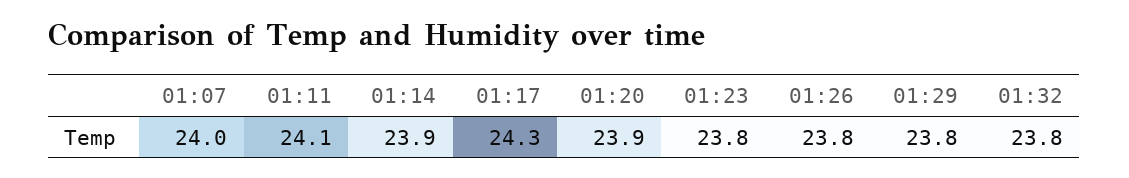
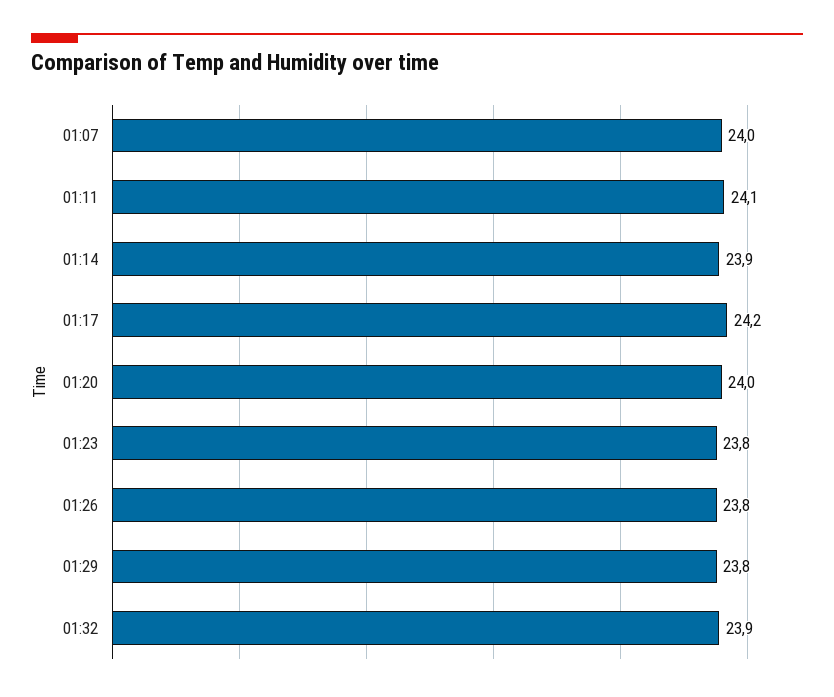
01:17: 24.3 -> 24.2
01:20: 23.9 -> 24
01:32: 23.8 -> 23.9

